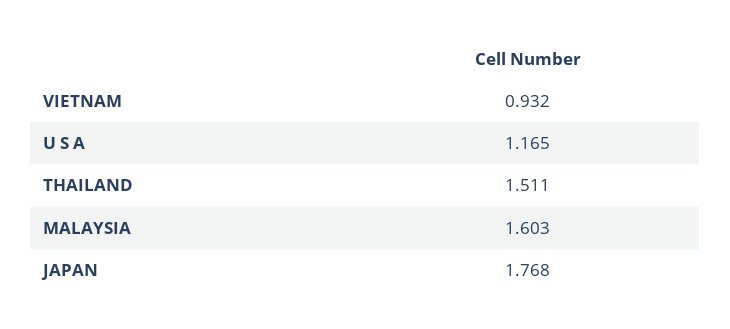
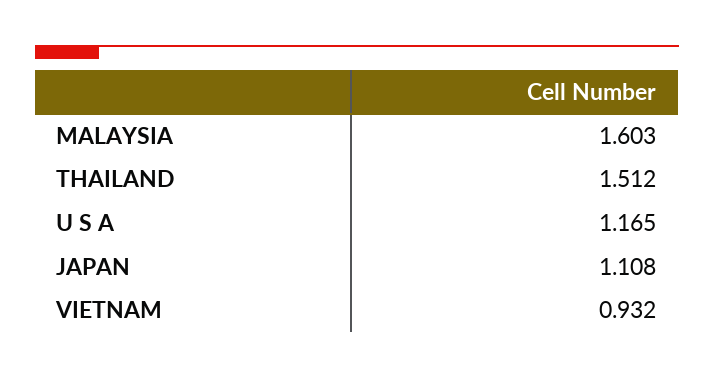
THAILAND: 1.511 -> 1.512
JAPAN: 1.768 -> 1.108

